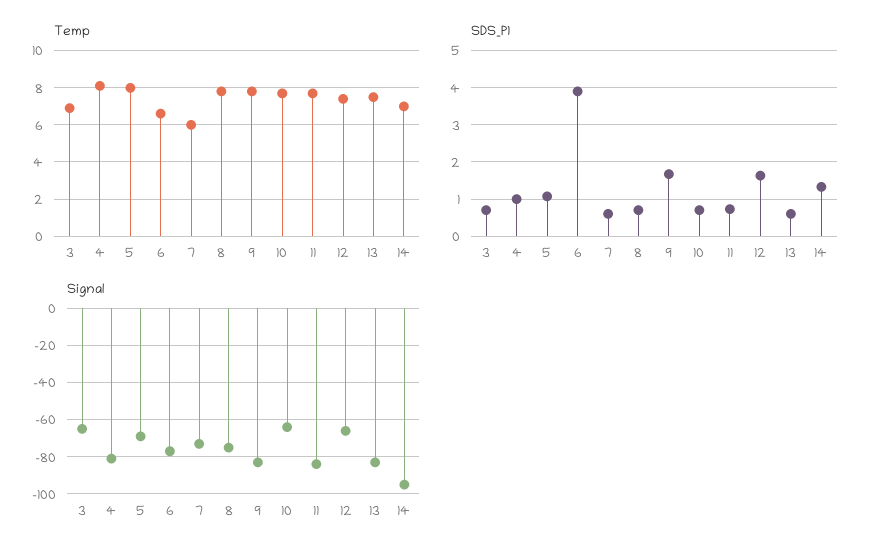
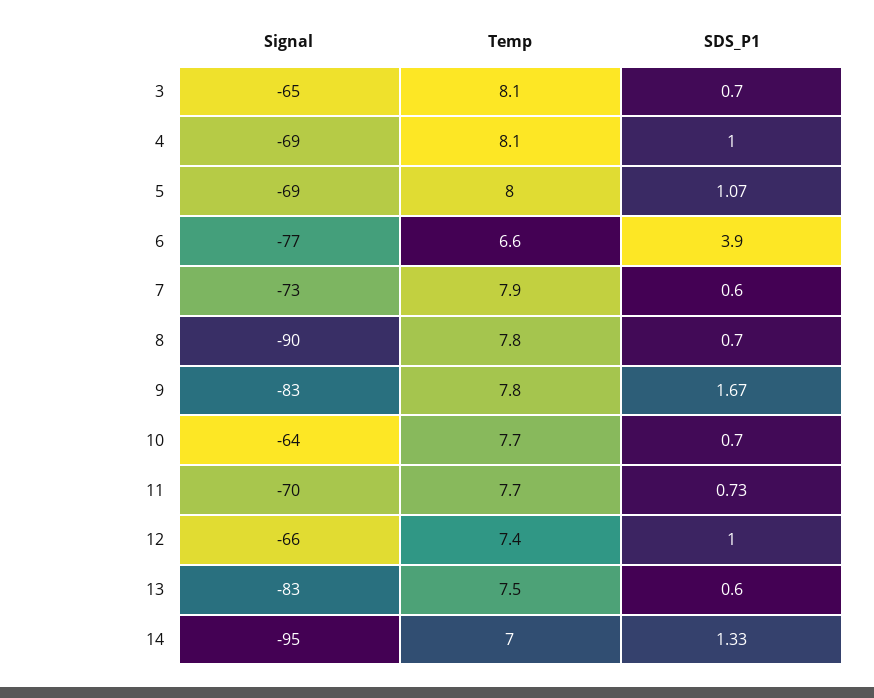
Temp, 3: 7 -> 8.1
Temp, 7: 6 -> 7.9
SDS_P1, 12: 1.6 -> 1
Signal, 4: -80 -> -69
Signal, 8: -75 -> -90
Signal, 11: -85 -> -70

